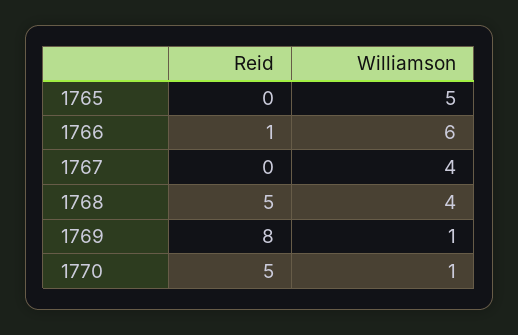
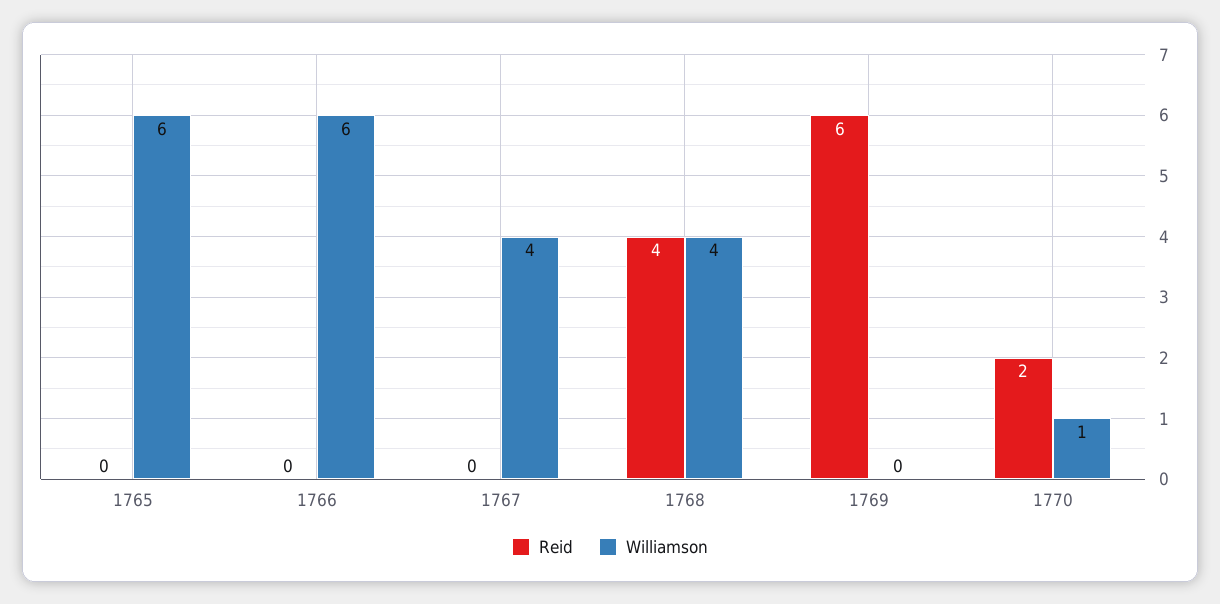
Williamson, 1765: 5 -> 6
Reid, 1766: 1 -> 0
Reid, 1768: 5 -> 4
Reid, 1769: 8 -> 6
Williamson, 1769: 1 -> 0
Reid, 1770: 5 -> 2

